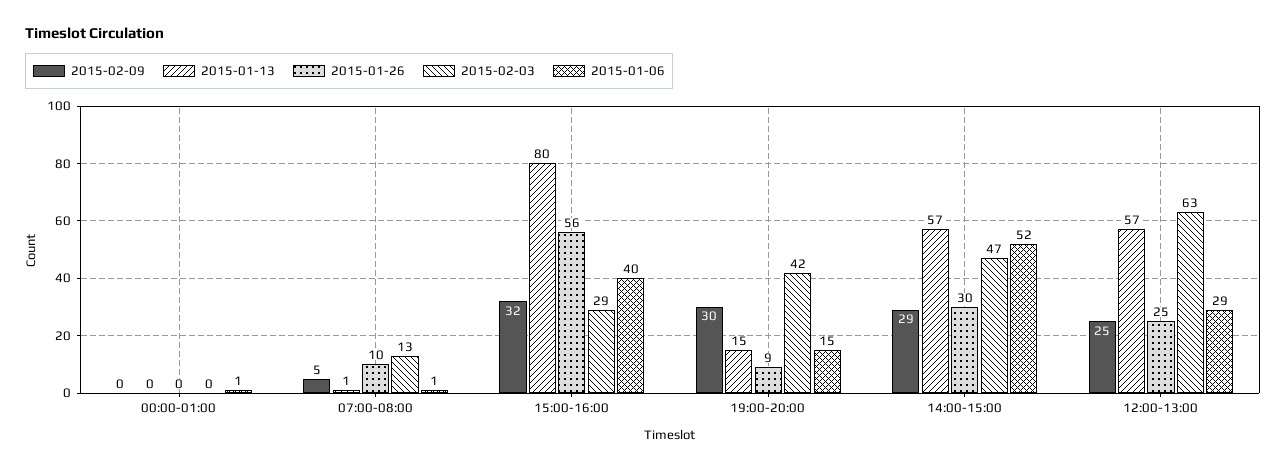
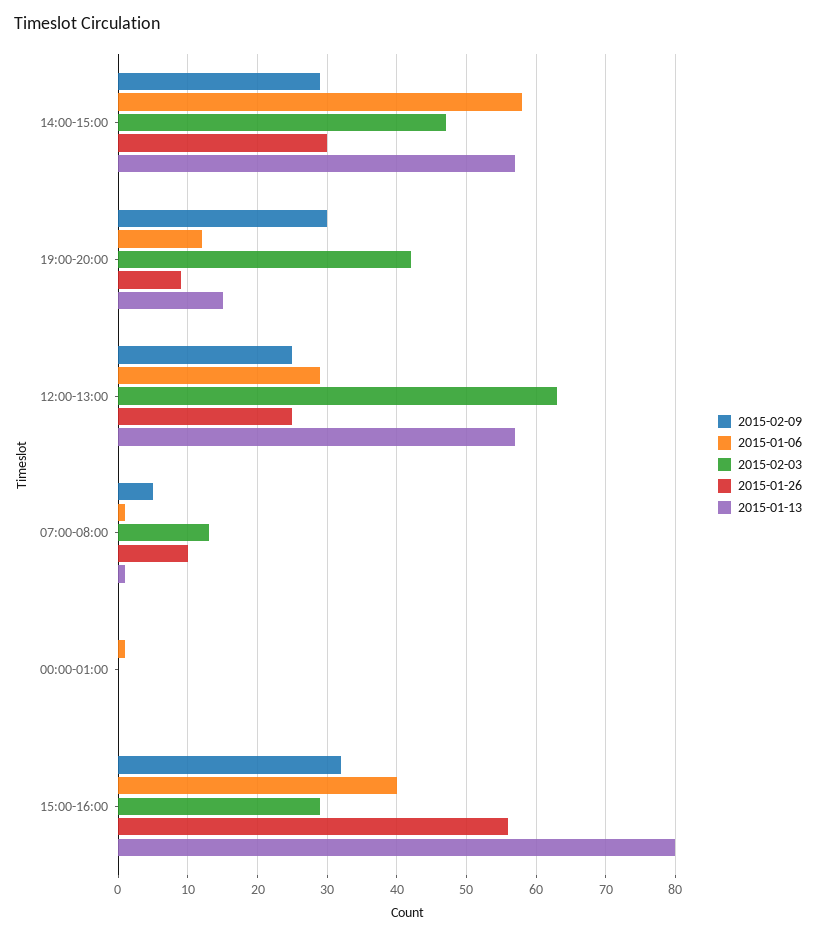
2015-01-06, 19:00-20:00: 15 -> 12
2015-01-06, 14:00-15:00: 52 -> 58

